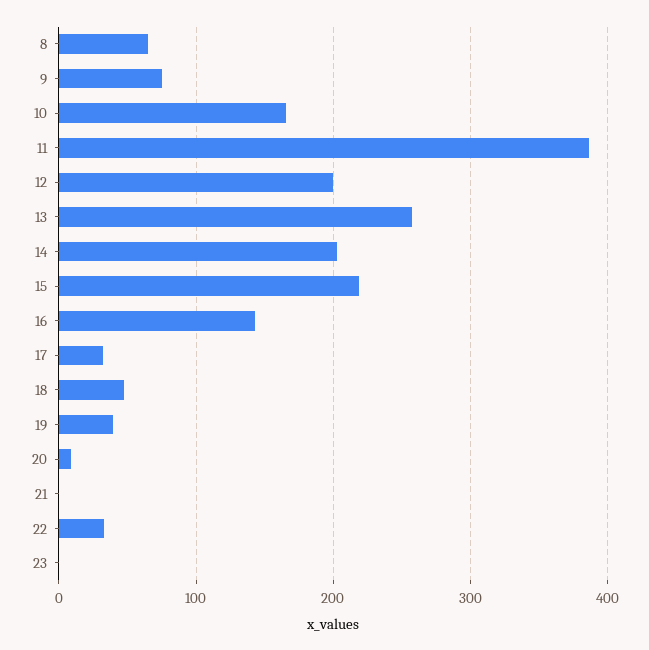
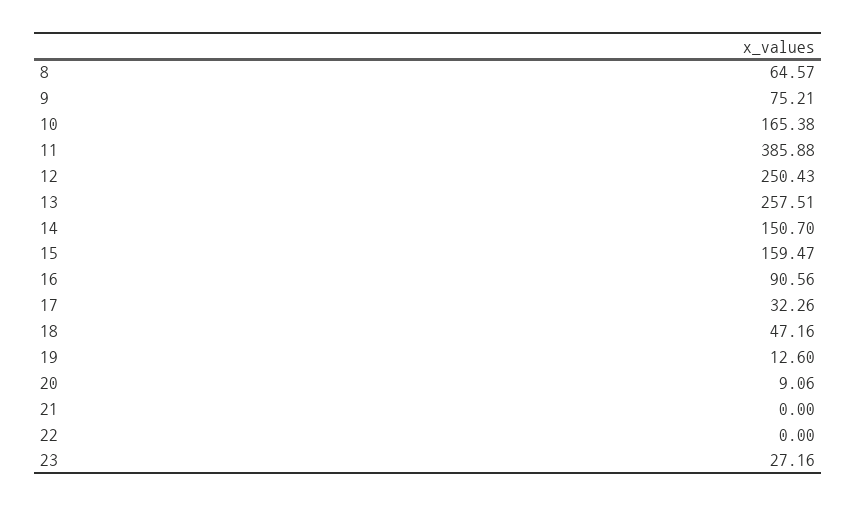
12: 200 -> 250.43
14: 200 -> 150.7
15: 220 -> 159.47
16: 140 -> 90.56
19: 40 -> 12.6
22: 30 -> 0
23: 0 -> 27.16

